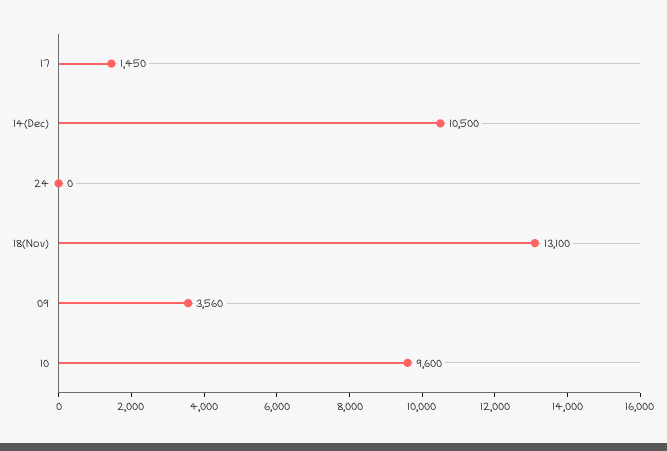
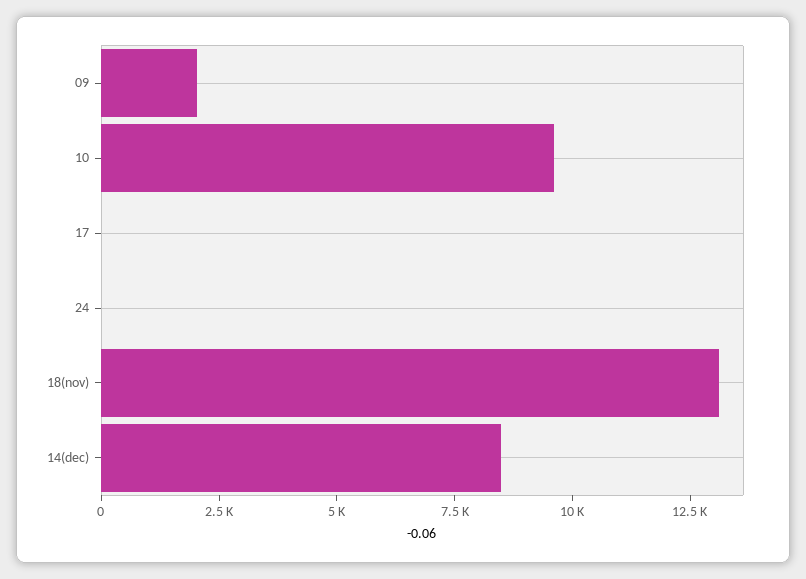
17: 1450 -> 0
14(Dec): 10500 -> 8500
09: 3560 -> 2000

